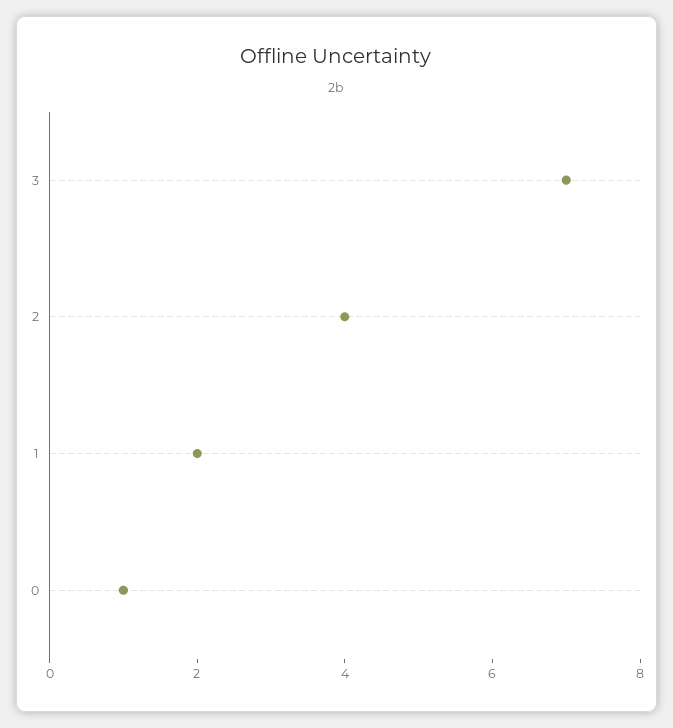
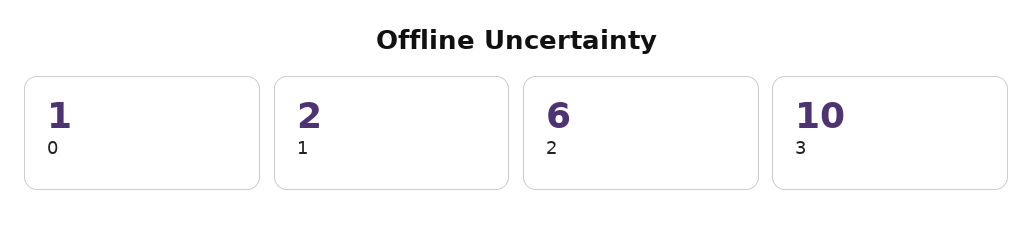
3: 7 -> 10
2: 4 -> 6

